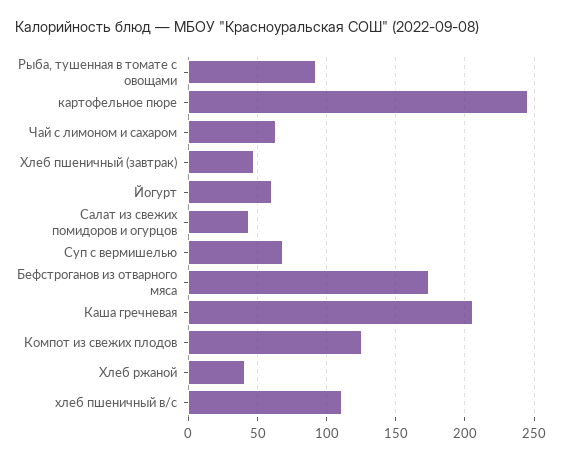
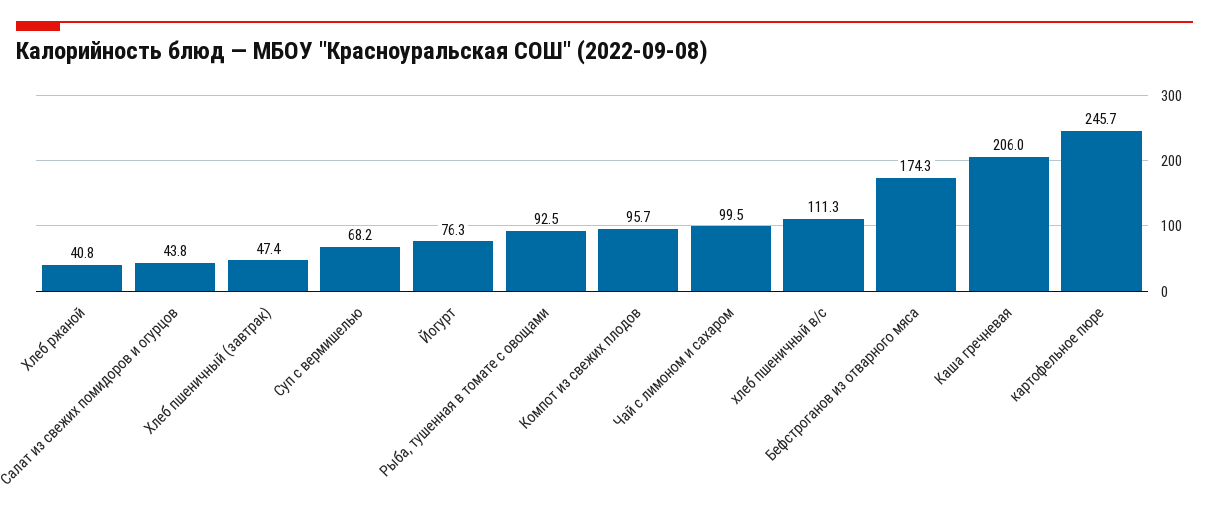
Чай с лимоном и сахаром: 65 -> 99.5
Йогурт: 60 -> 76.3
Компот из свежих плодов: 125 -> 95.7

